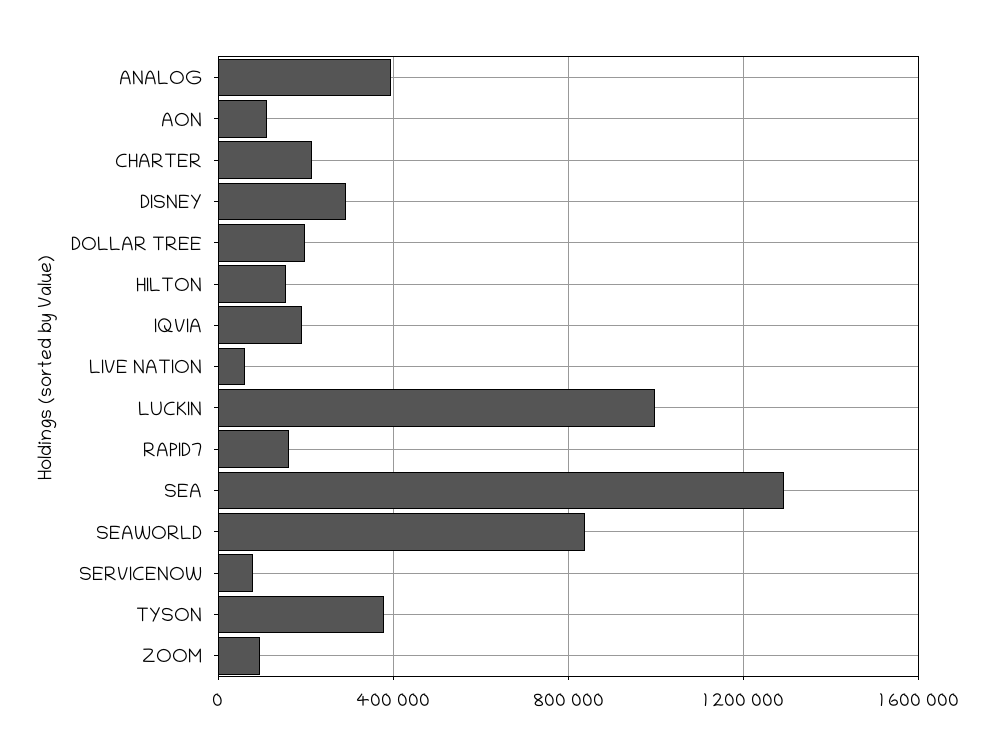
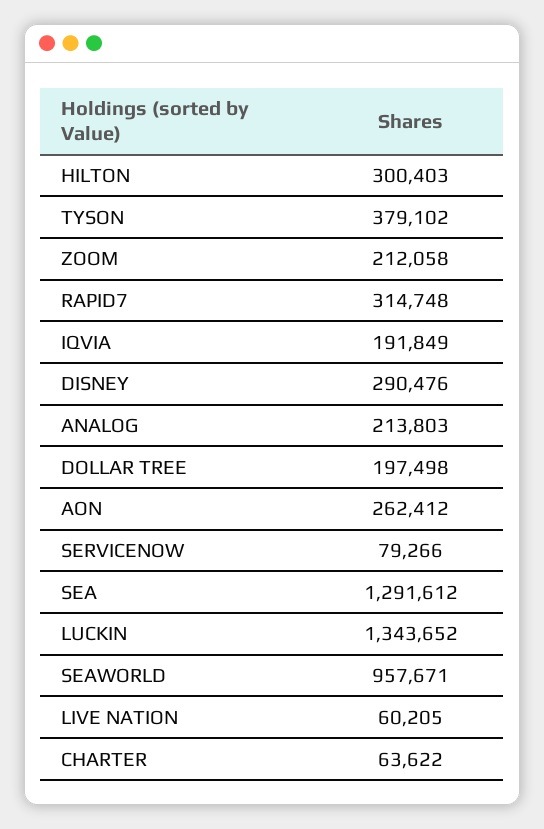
ANALOG: 400000 -> 213803
AON: 100000 -> 262412
CHARTER: 200000 -> 63622
HILTON: 150000 -> 300403
LUCKIN: 1000000 -> 1343652
RAPID7: 150000 -> 314748
SEAWORLD: 850000 -> 957671
ZOOM: 100000 -> 212058

